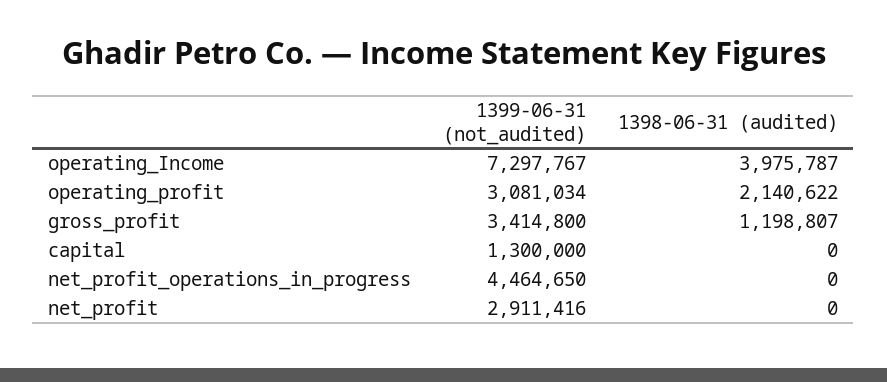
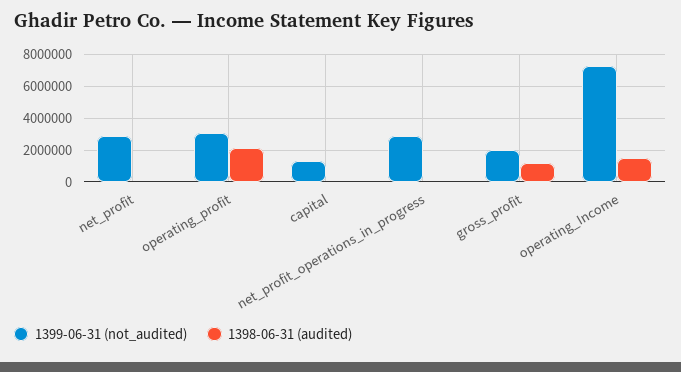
1398-06-31 (audited), operating_Income: 3975787 -> 1500000
1399-06-31 (not_audited), gross_profit: 3414800 -> 2000000
1399-06-31 (not_audited), net_profit_operations_in_progress: 4464650 -> 3000000

